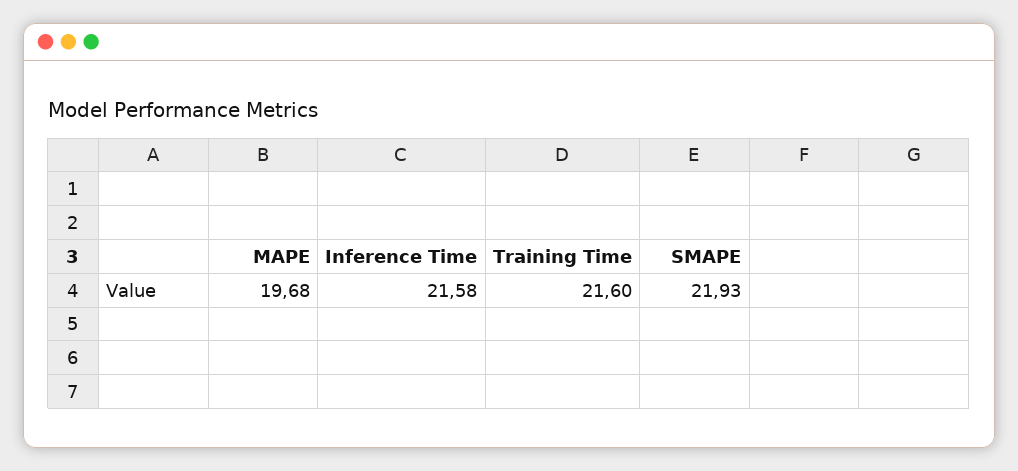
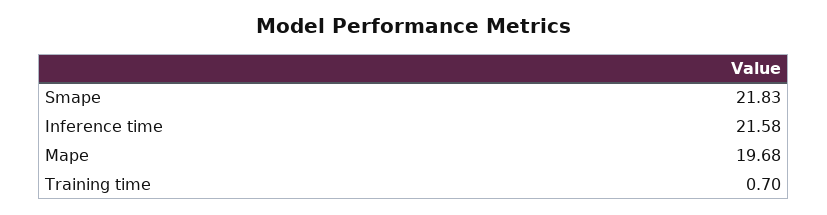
Training Time: 21.6 -> 0.7
SMAPE: 21.93 -> 21.83

